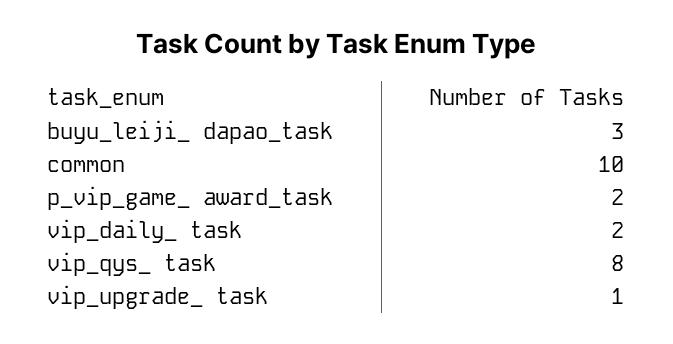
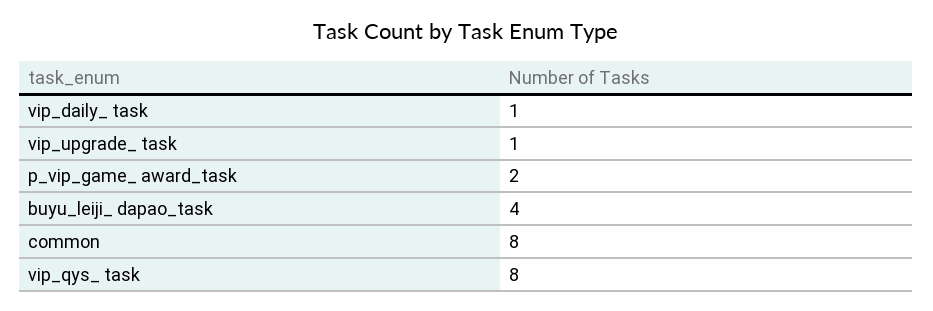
buyu_leiji_ dapao_task: 3 -> 4
common: 10 -> 8
vip_daily_ task: 2 -> 1

